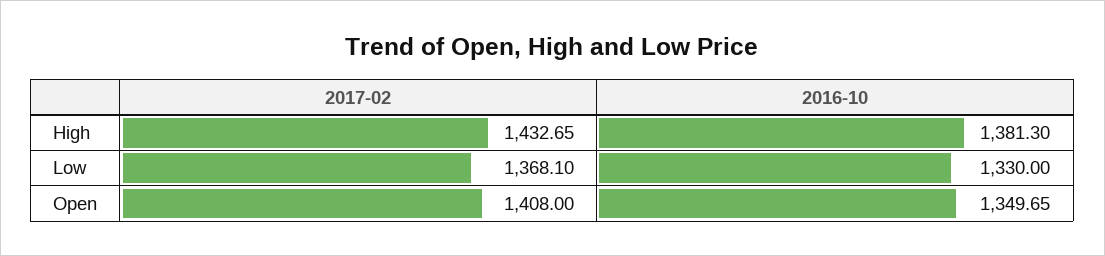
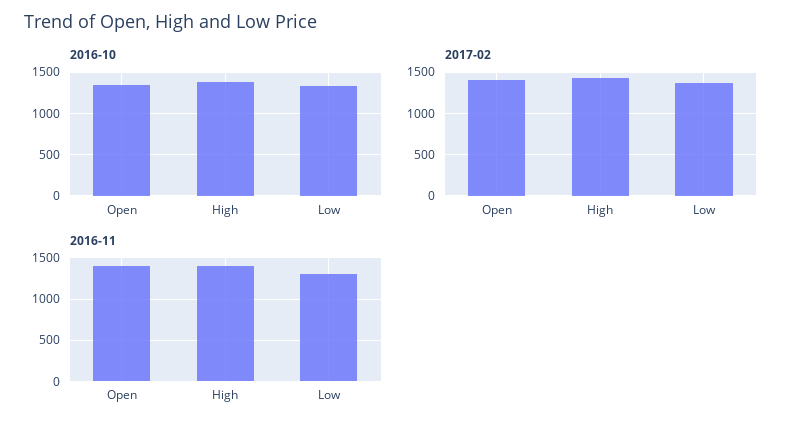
2016-11, Open: none -> 1400
2016-11, High: none -> 1400
2016-11, Low: none -> 1300

